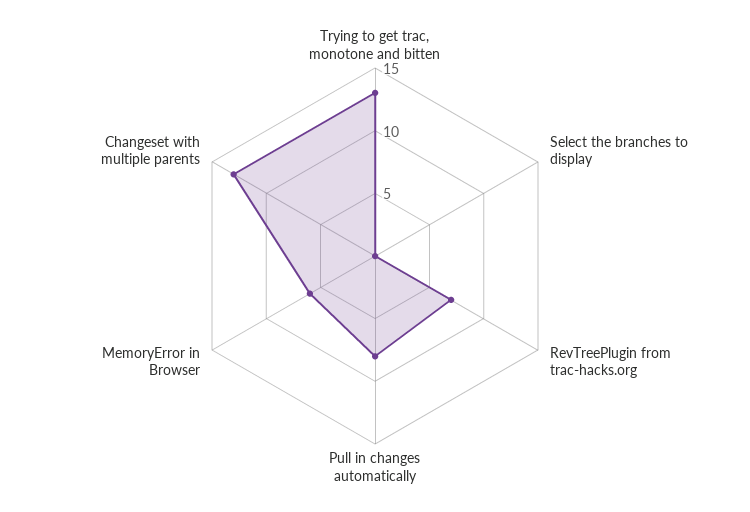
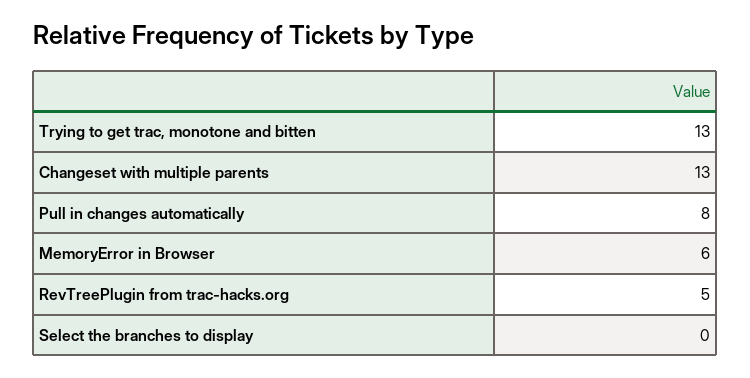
RevTreePlugin from trac-hacks.org: 7 -> 5

